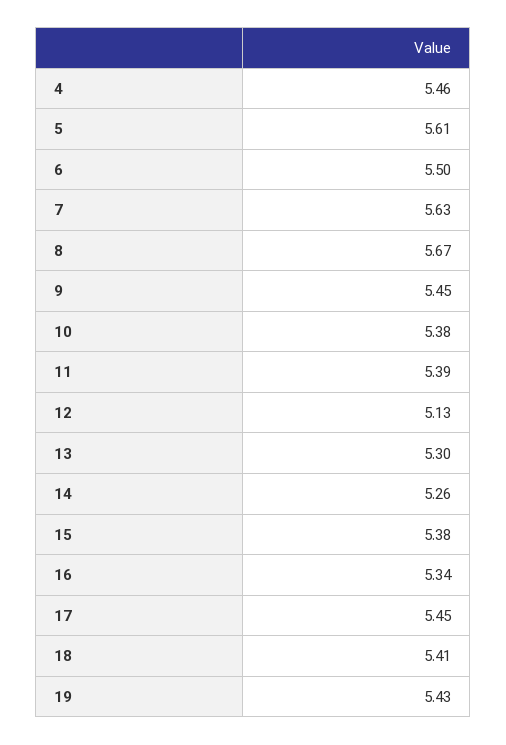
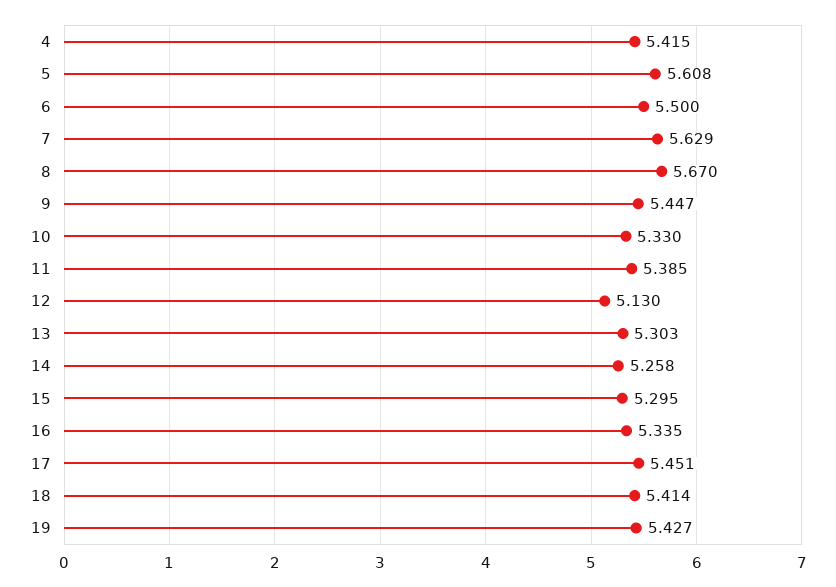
4: 5.46 -> 5.415
10: 5.38 -> 5.33
15: 5.38 -> 5.295

